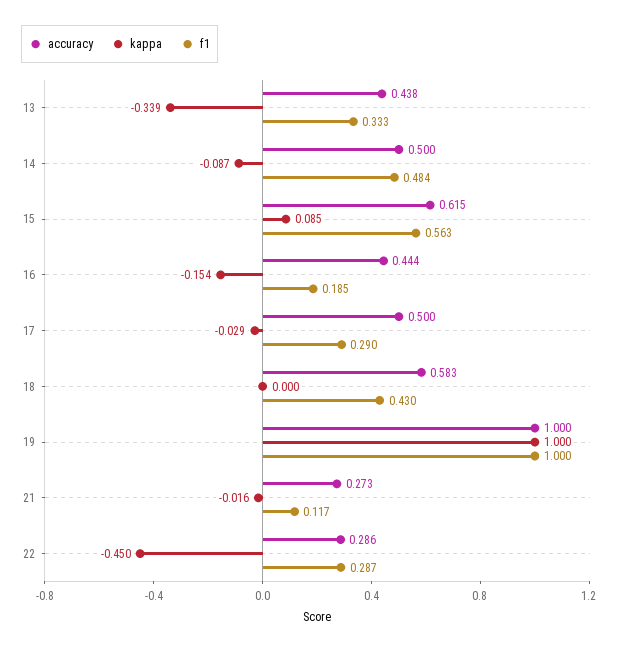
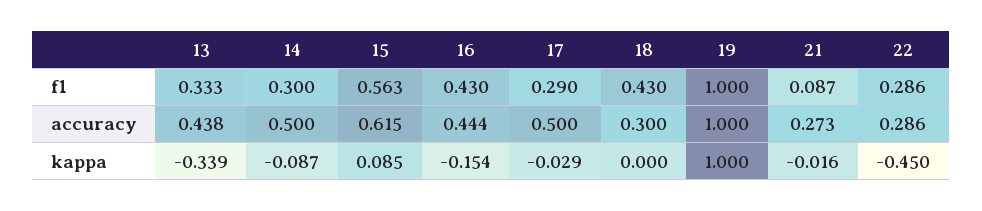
f1, 14: 0.484 -> 0.3
f1, 16: 0.185 -> 0.43
accuracy, 18: 0.583 -> 0.3
f1, 21: 0.117 -> 0.087
f1, 22: 0.287 -> 0.286

